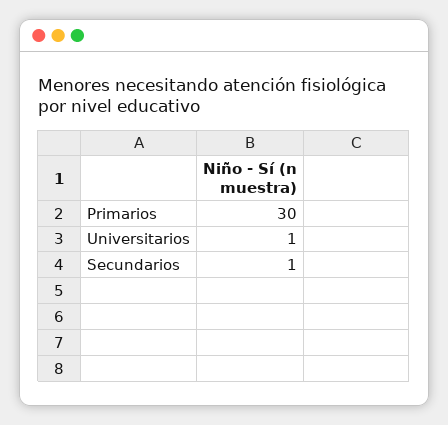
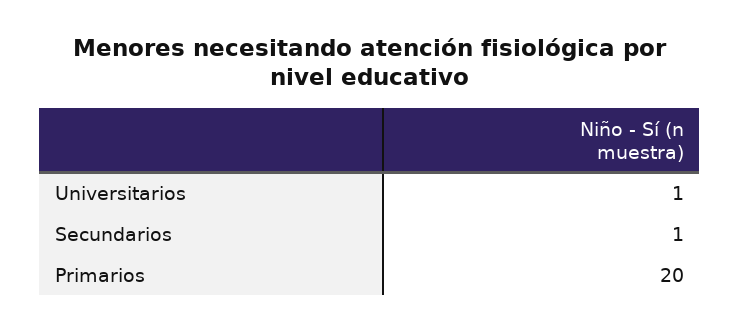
Primarios: 30 -> 20

